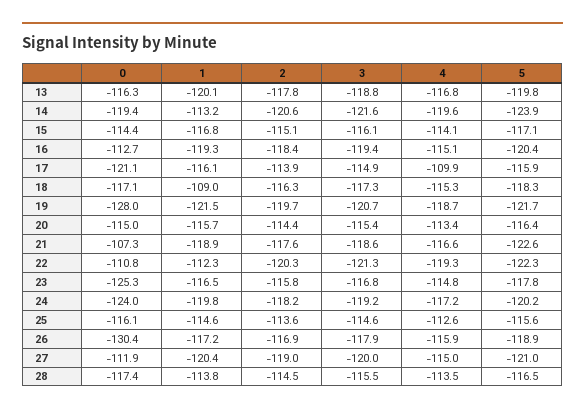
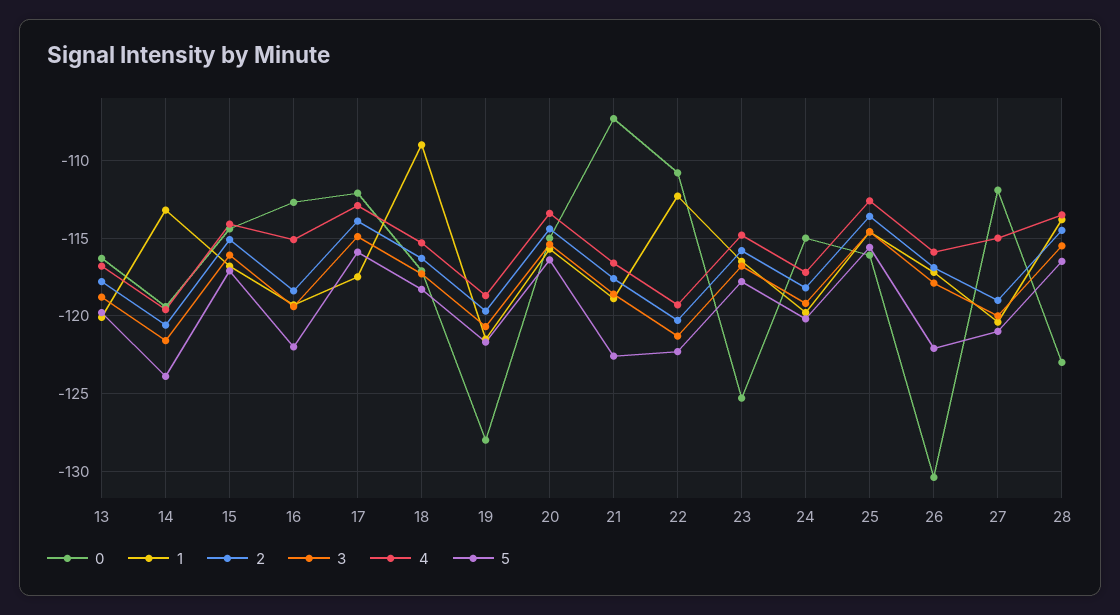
5, 16: -120.4 -> -122
0, 17: -121.1 -> -112
1, 17: -116.1 -> -117.5
4, 17: -109.9 -> -113
0, 24: -124 -> -115
5, 26: -118.9 -> -122
0, 28: -117.4 -> -123

